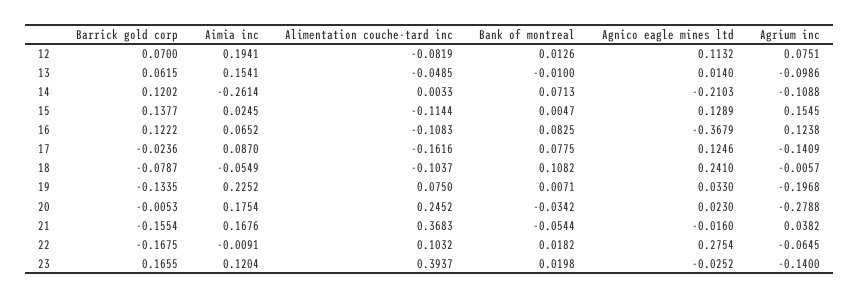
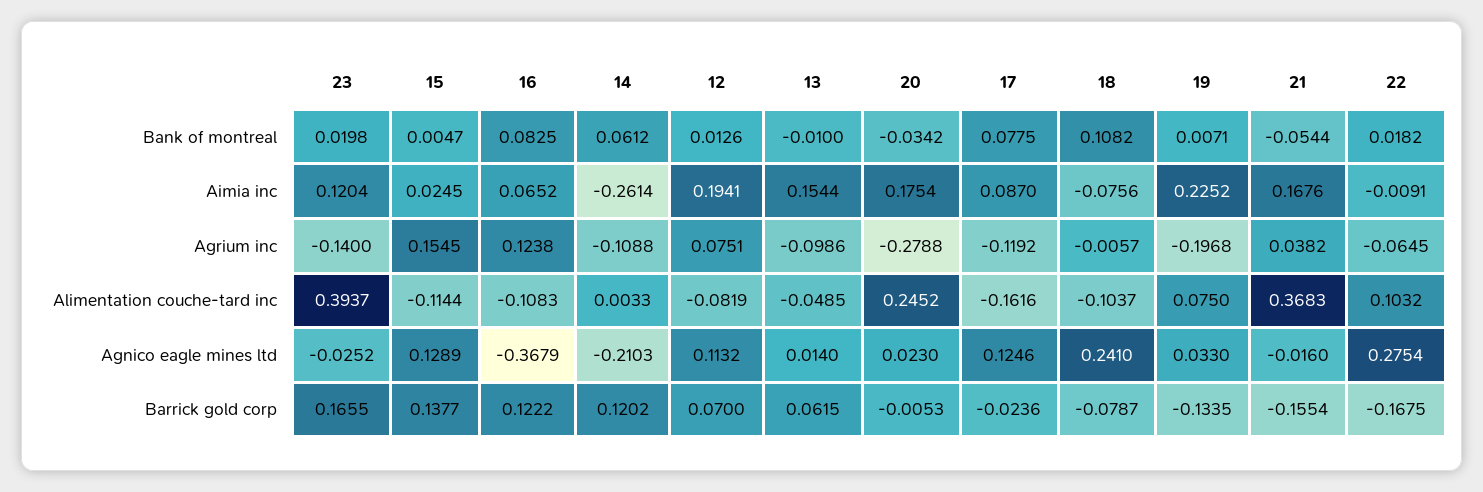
Aimia inc, 13: 0.1541 -> 0.1544
Bank of montreal, 14: 0.0713 -> 0.0612
Agrium inc, 17: -0.1409 -> -0.1192
Aimia inc, 18: -0.0549 -> -0.0756

